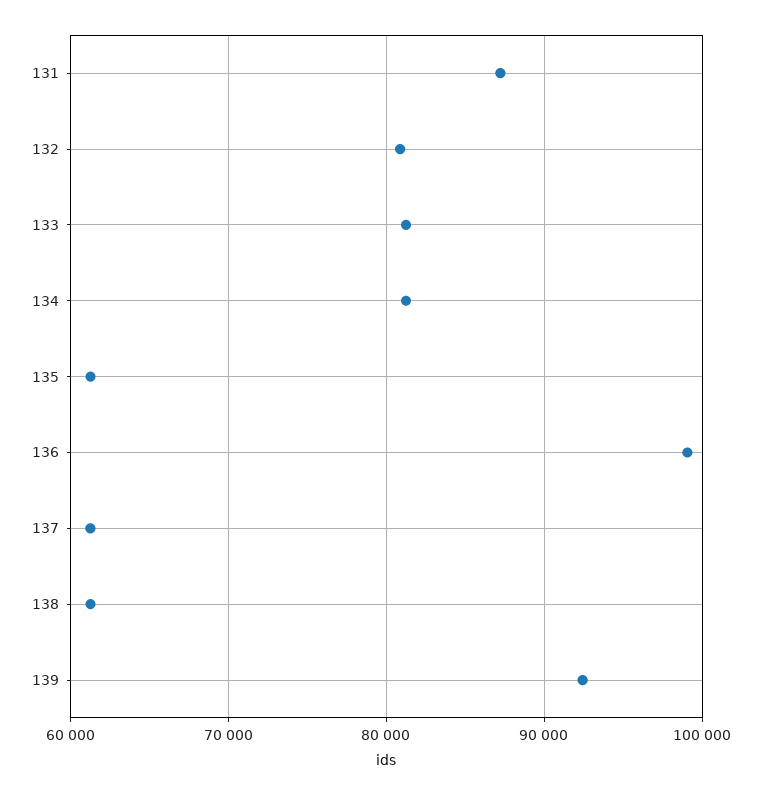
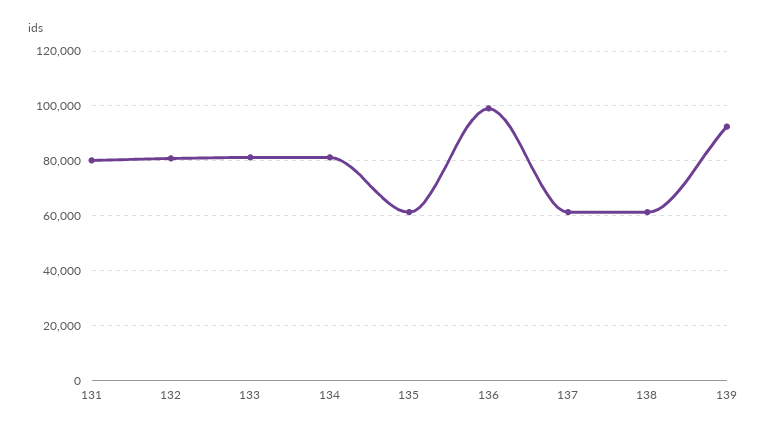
131: 87000 -> 80000

